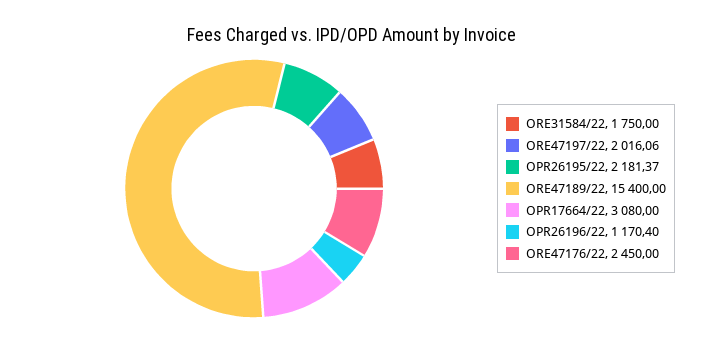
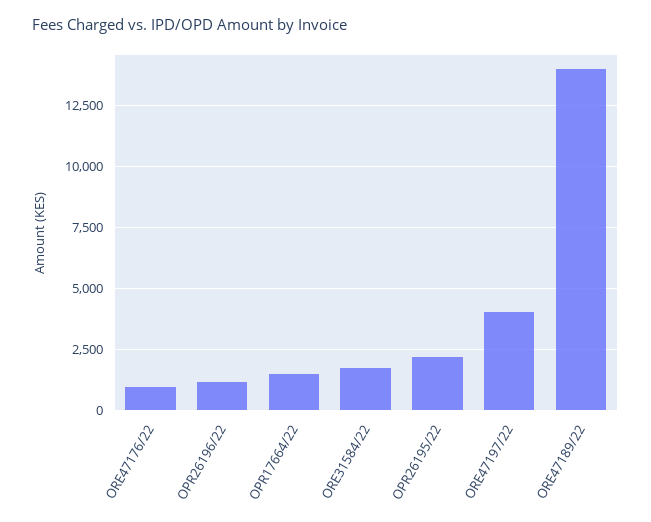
ORE47197/22: 2016.06 -> 4000
ORE47189/22: 15400 -> 14000
OPR17664/22: 3080 -> 1500
ORE47176/22: 2450 -> 1000

